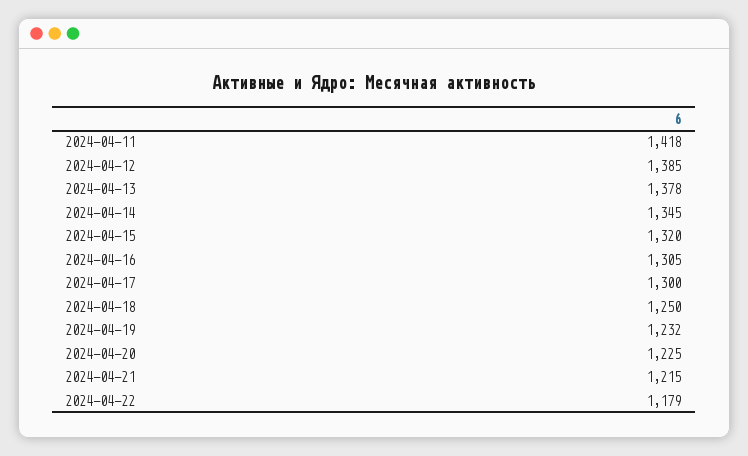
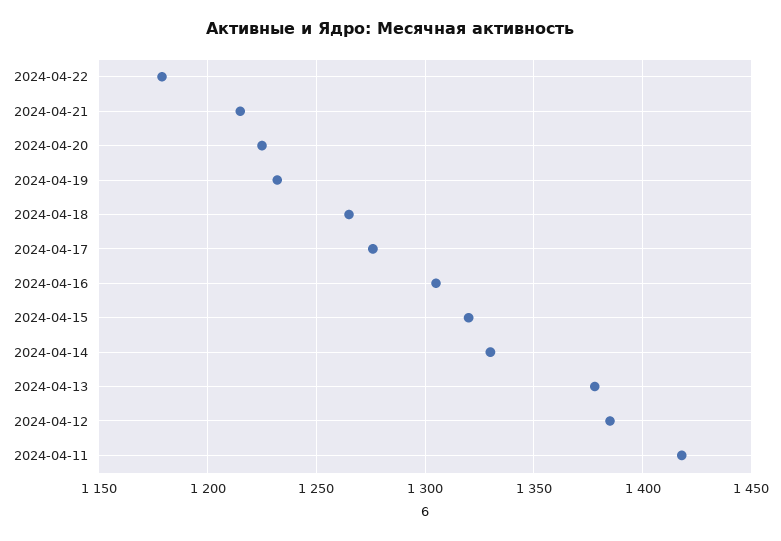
2024-04-14: 1345 -> 1330
2024-04-17: 1300 -> 1275
2024-04-18: 1250 -> 1265

